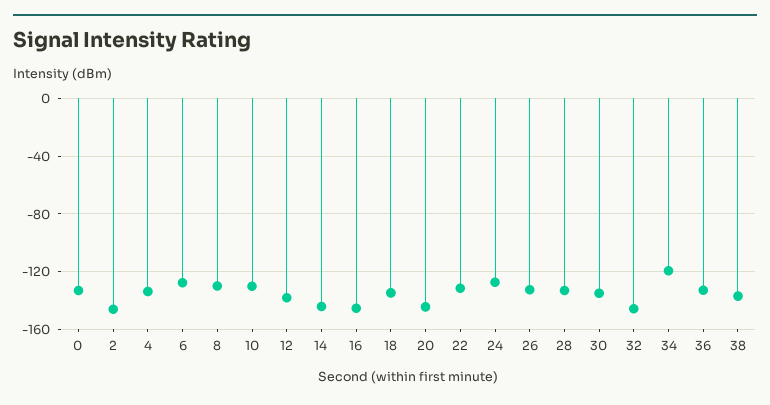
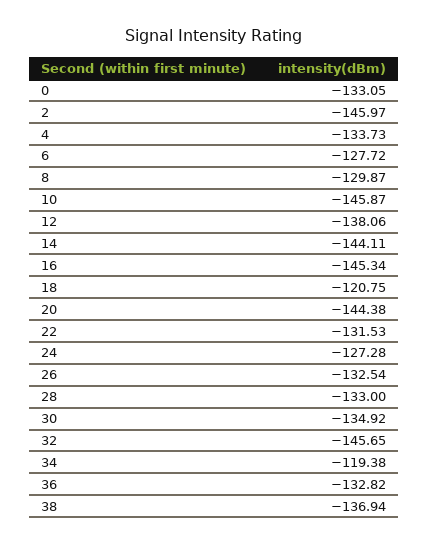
10: -130 -> -145.87
18: -135 -> -120.75

